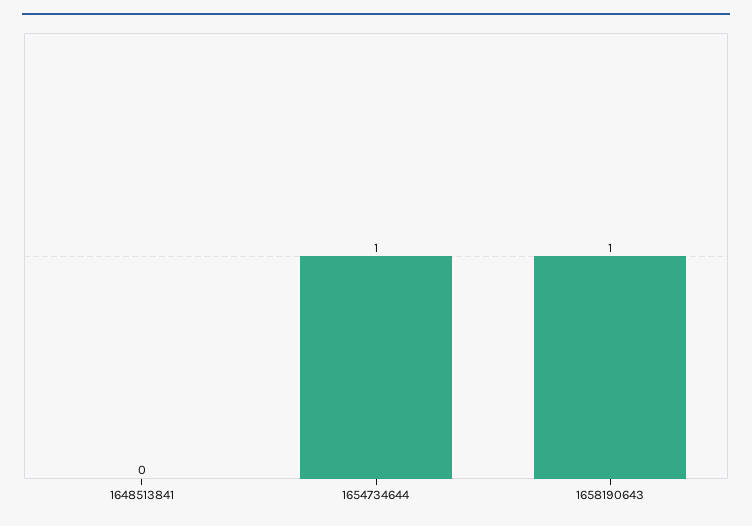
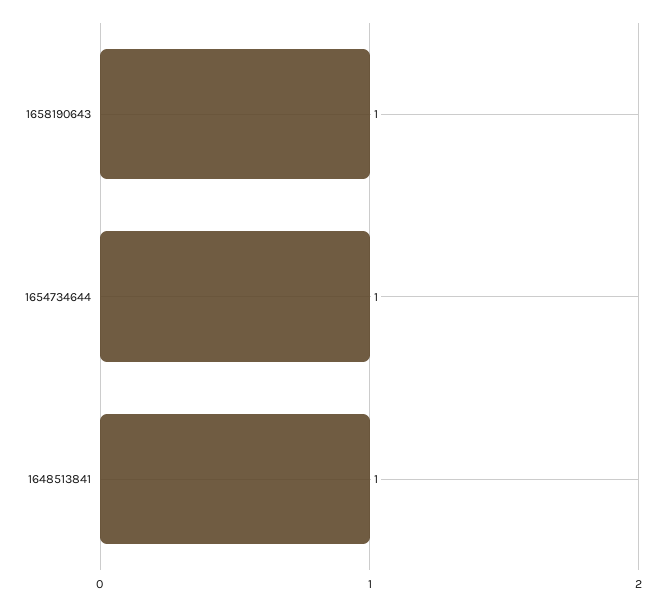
1648513841: 0 -> 1

